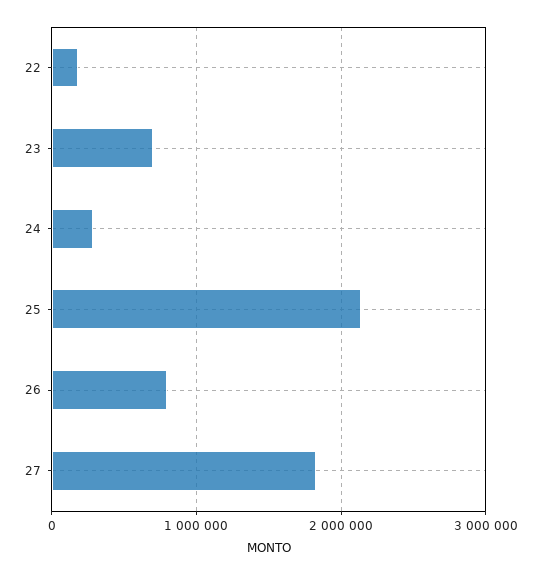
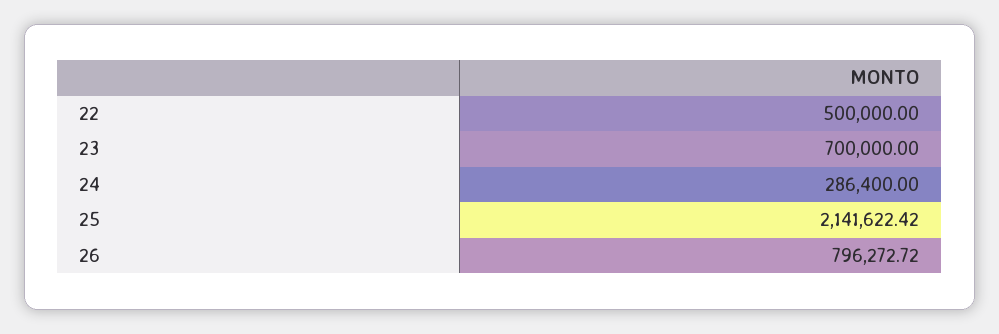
22: 200000 -> 500000
27: 1800000 -> none

